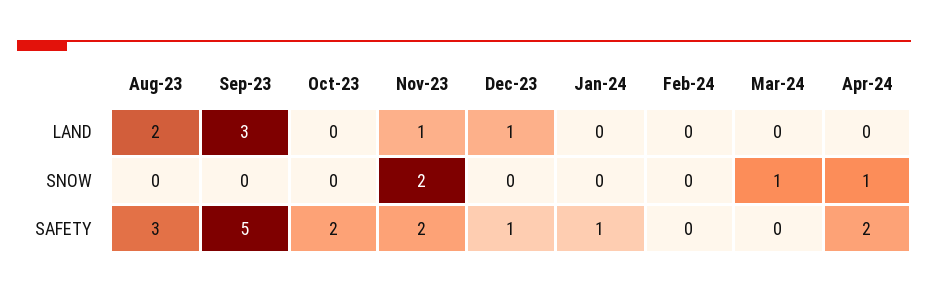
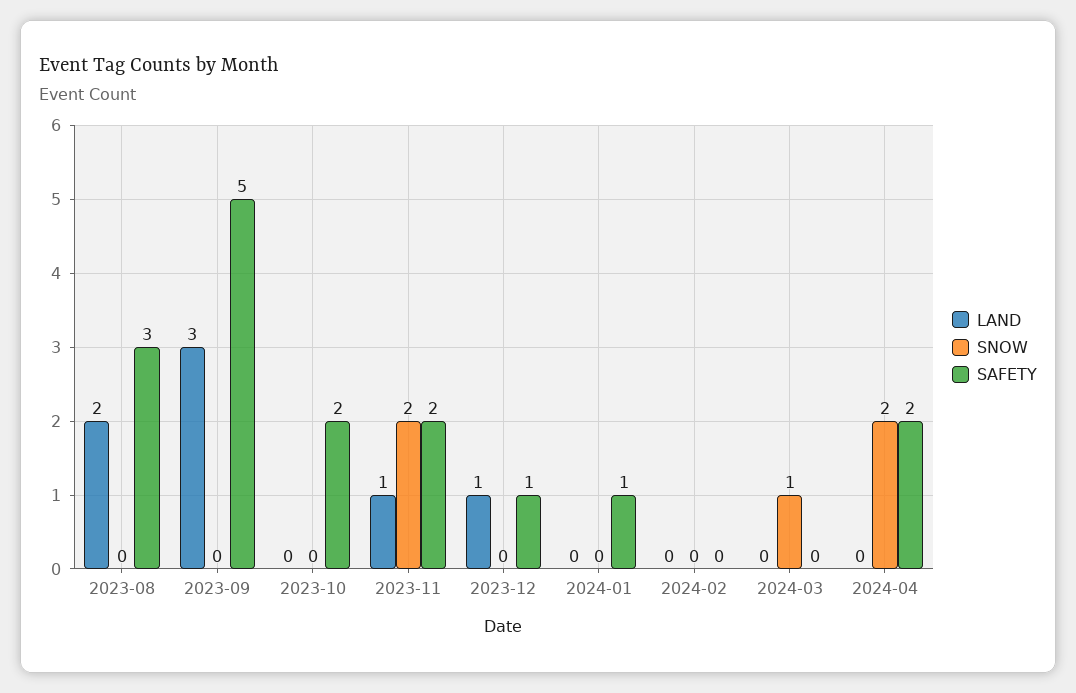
SNOW, Apr-24: 1 -> 2

